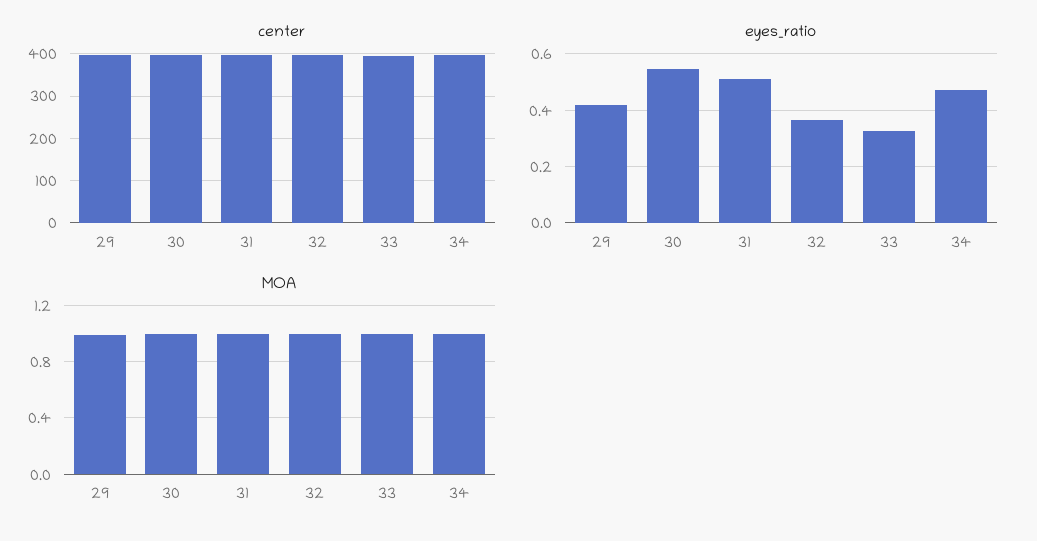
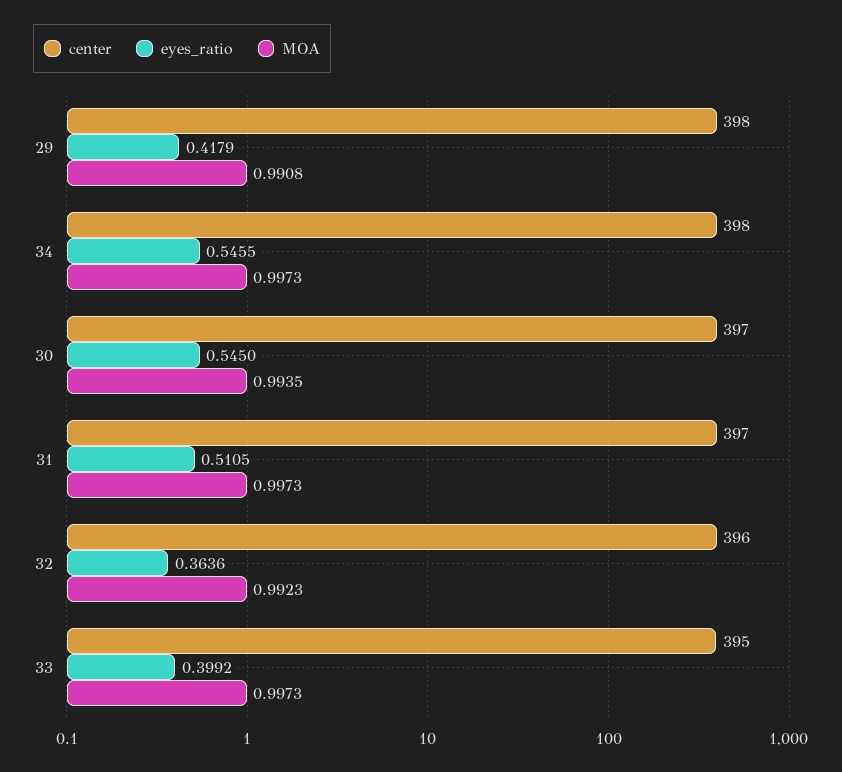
eyes_ratio, 33: 0.325 -> 0.3992
eyes_ratio, 34: 0.475 -> 0.5455

